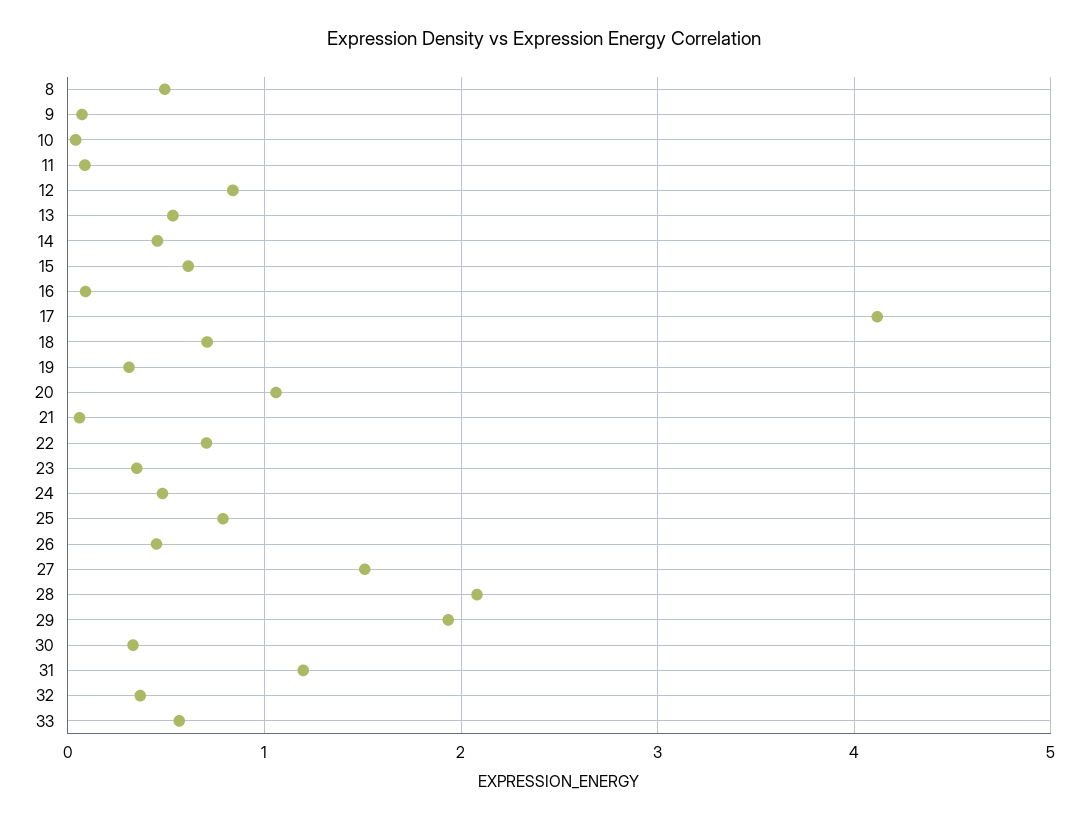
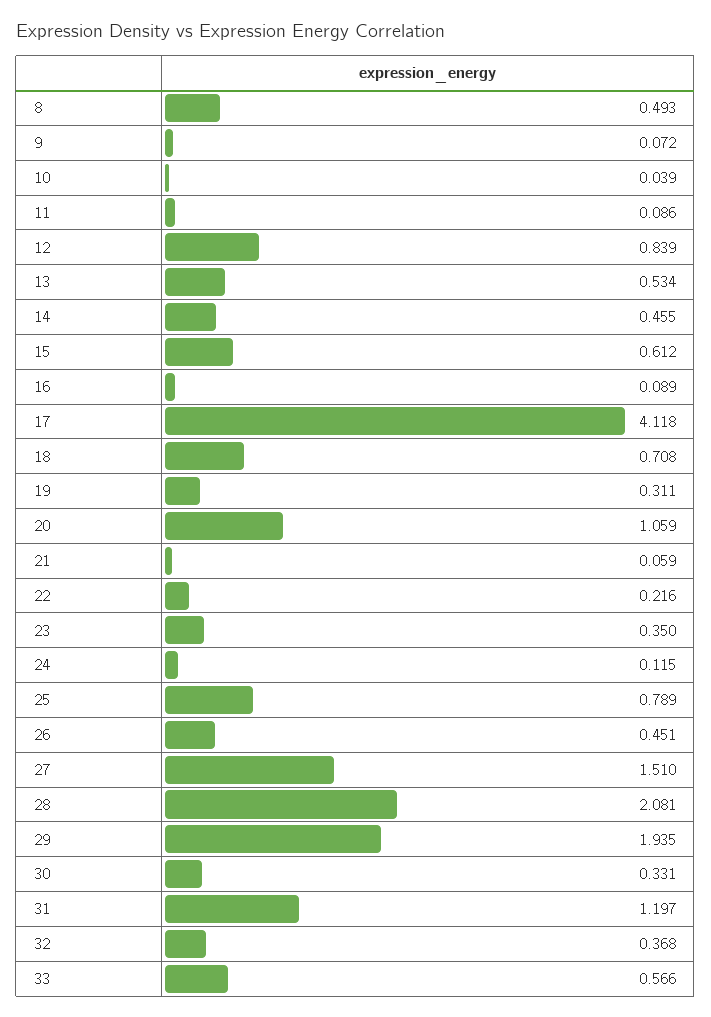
22: 0.7 -> 0.216
24: 0.5 -> 0.115

